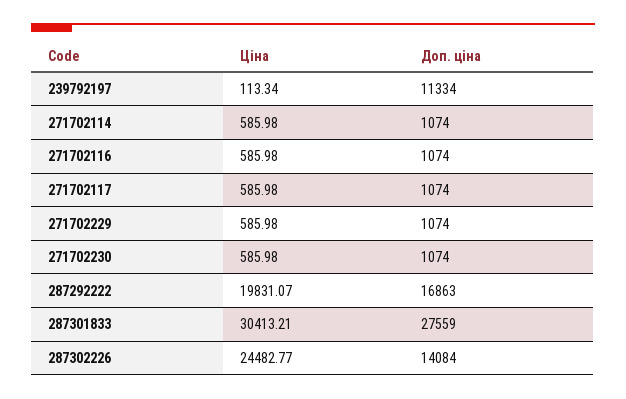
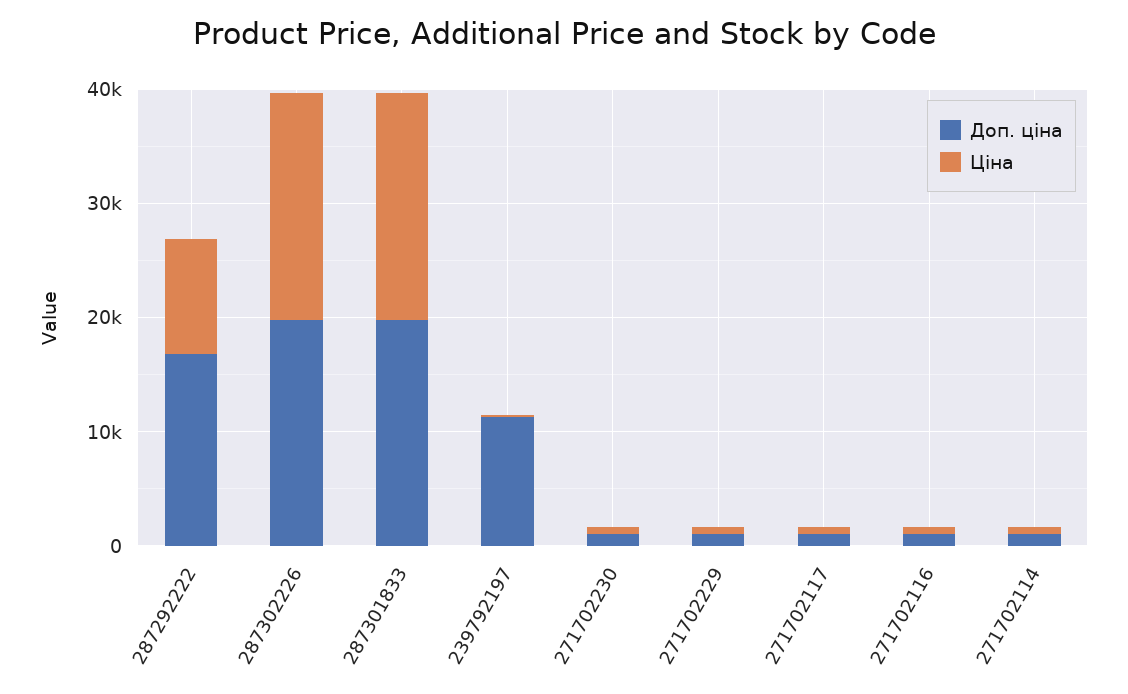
Ціна, 287292222: 19831.07 -> 10000
Ціна, 287301833: 30413.21 -> 20000
Доп. ціна, 287301833: 27559 -> 20000
Ціна, 287302226: 24482.77 -> 20000
Доп. ціна, 287302226: 14084 -> 20000

